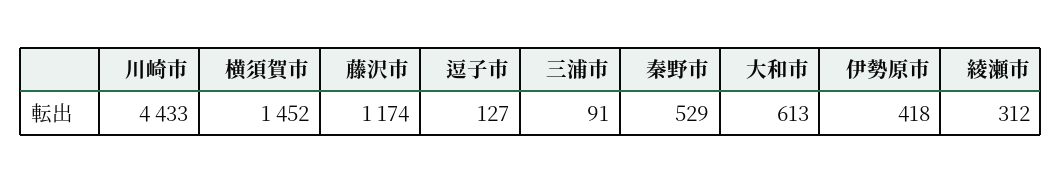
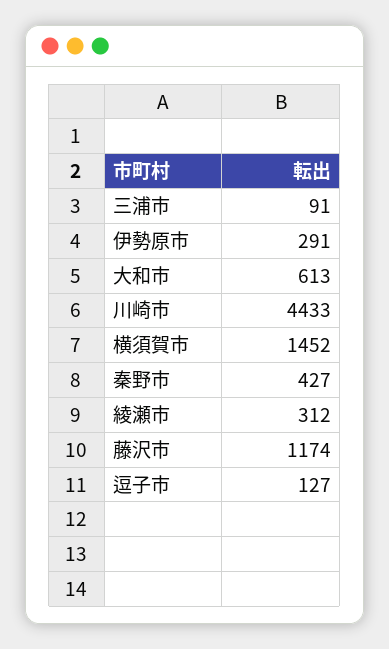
秦野市: 529 -> 427
伊勢原市: 418 -> 291

